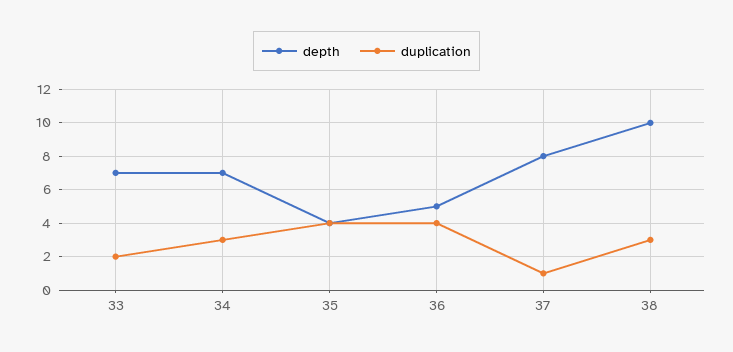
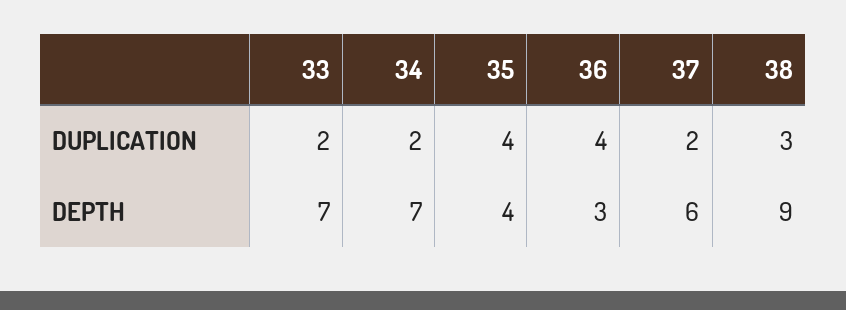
duplication, 34: 3 -> 2
depth, 36: 5 -> 3
depth, 37: 8 -> 6
duplication, 37: 1 -> 2
depth, 38: 10 -> 9

